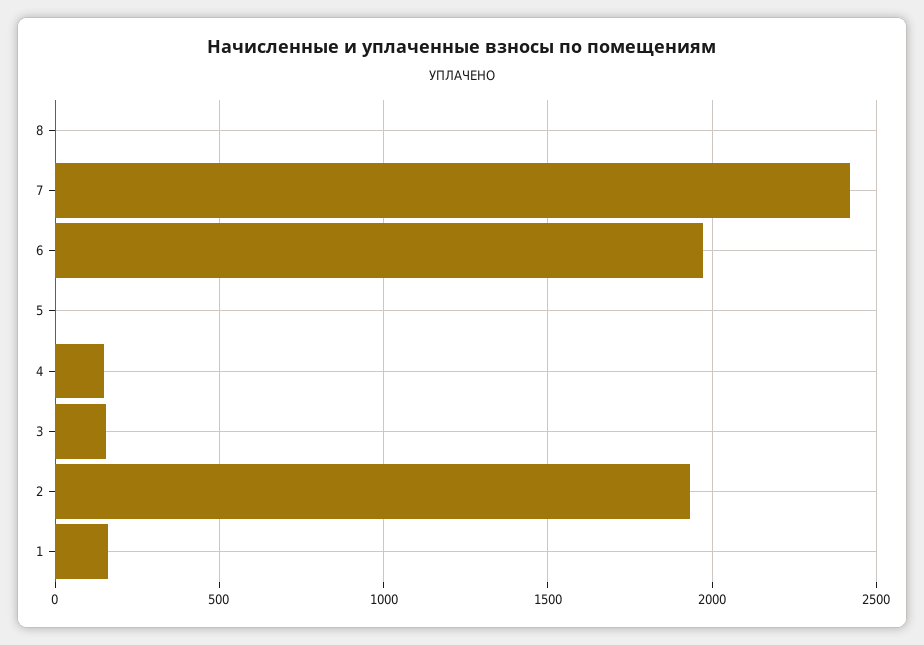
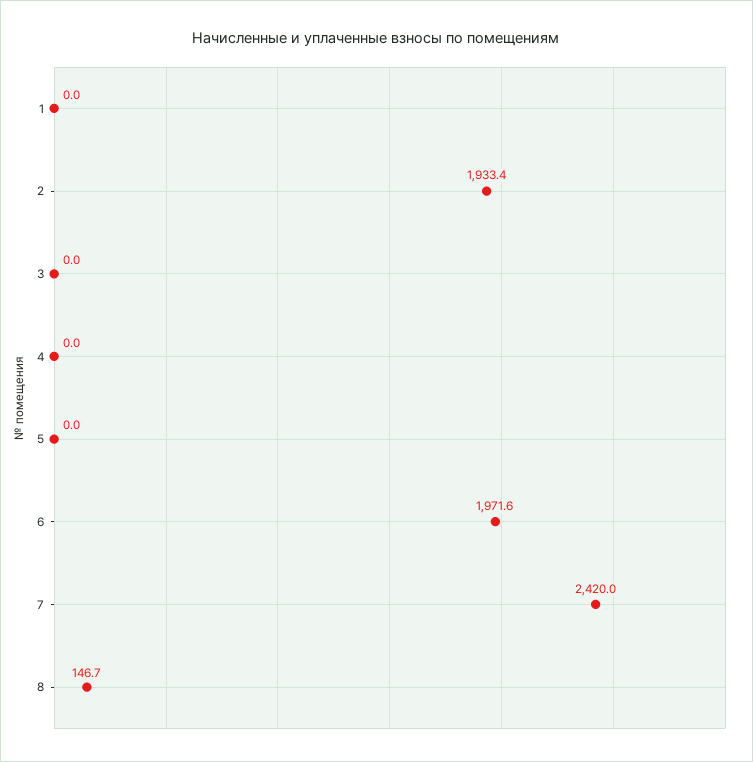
8: 0 -> 146.7
4: 150 -> 0
3: 150 -> 0
1: 150 -> 0

